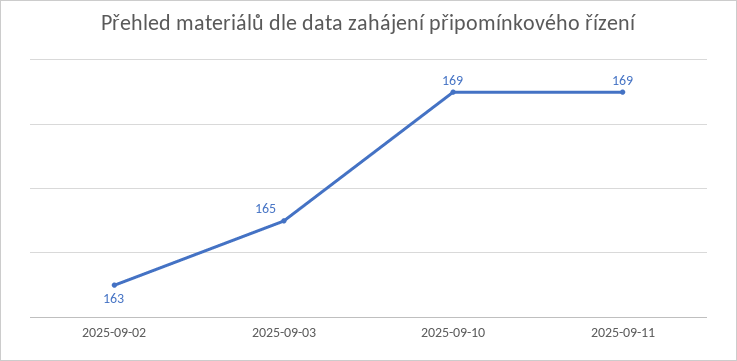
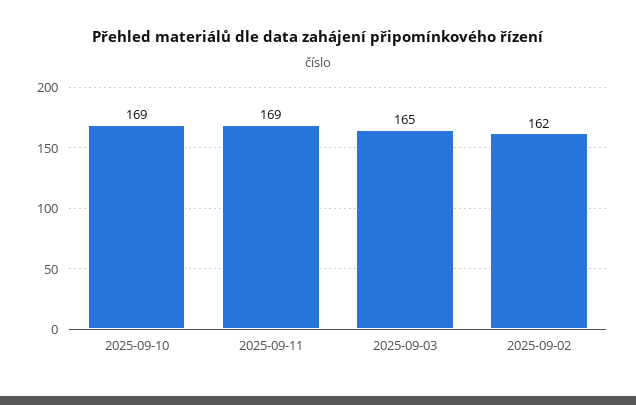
2025-09-02: 163 -> 162

